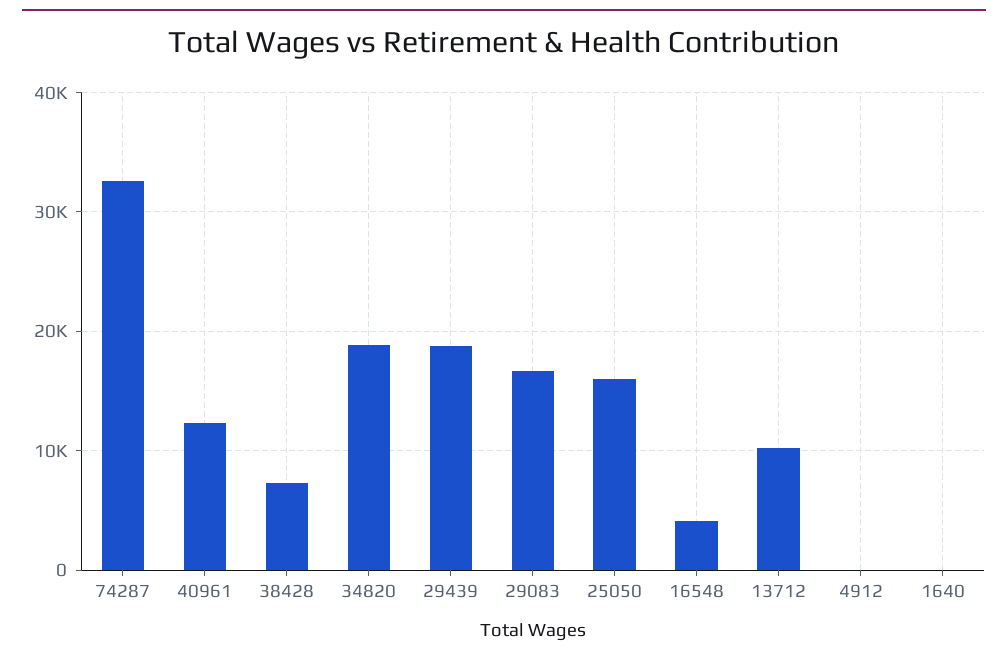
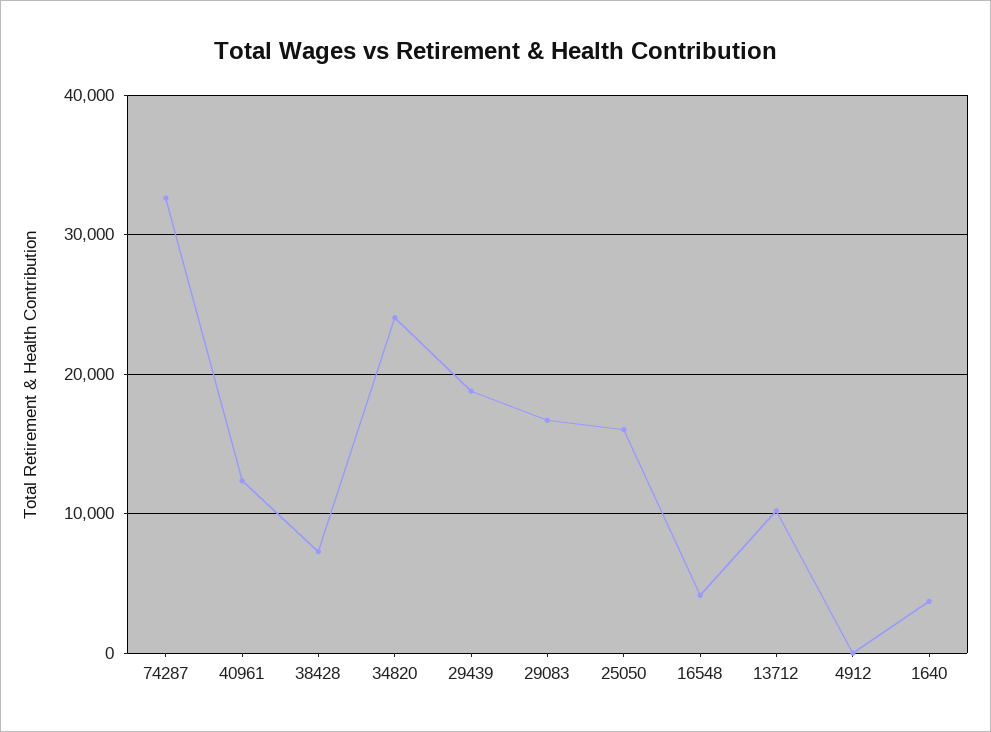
34820: 19000 -> 24000
1640: 0 -> 4000

